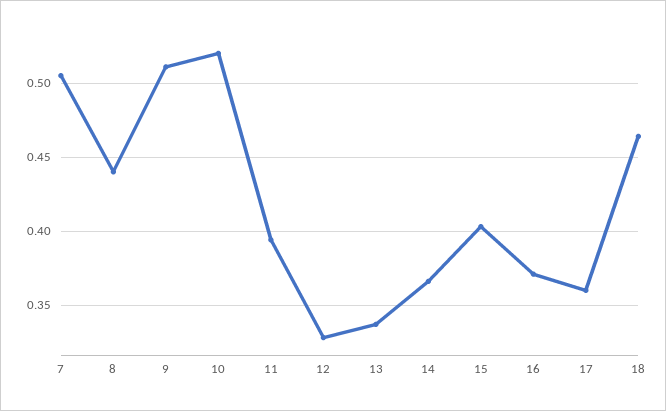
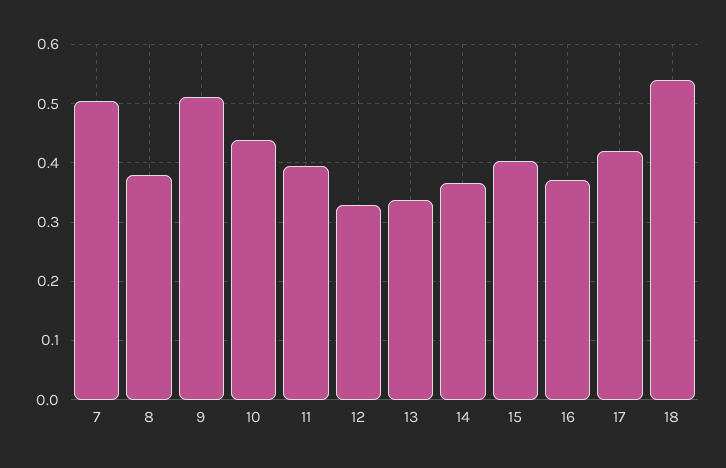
8: 0.44 -> 0.38
10: 0.52 -> 0.44
17: 0.36 -> 0.42
18: 0.465 -> 0.54

